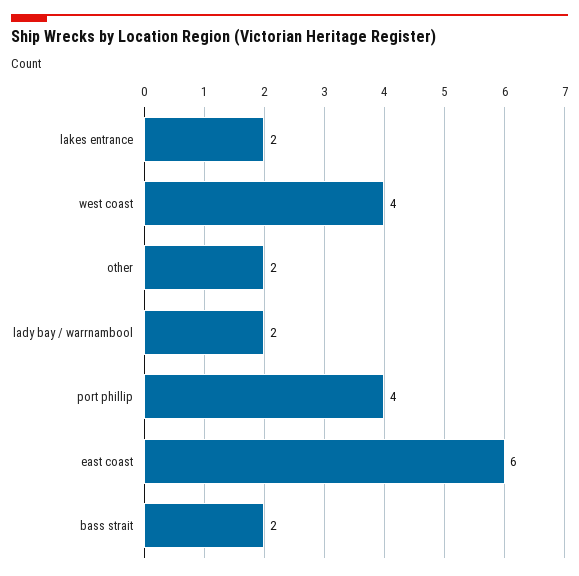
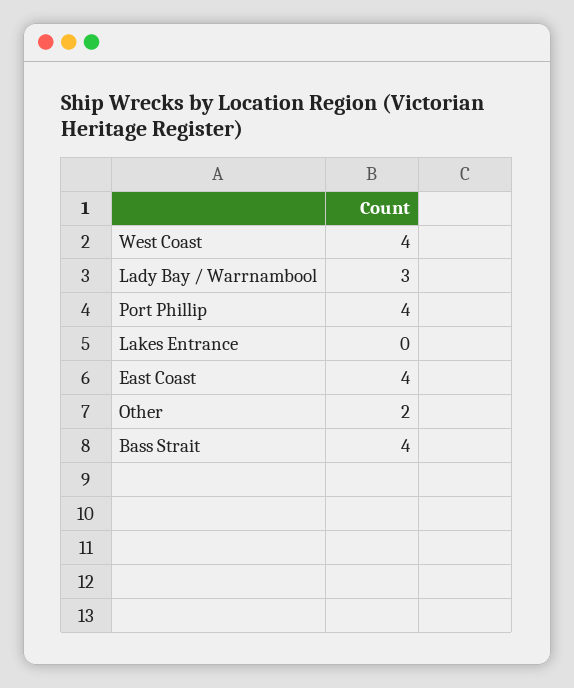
lakes entrance: 2 -> 0
lady bay / warrnambool: 2 -> 3
east coast: 6 -> 4
bass strait: 2 -> 4

